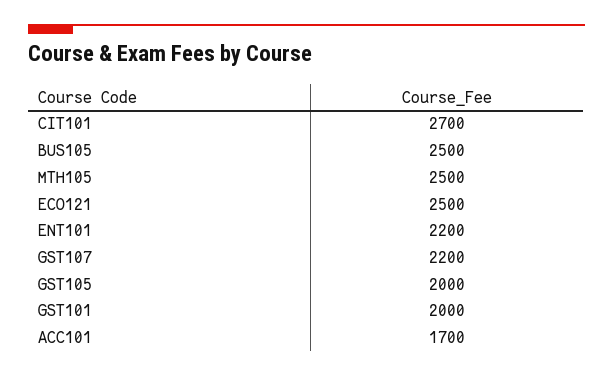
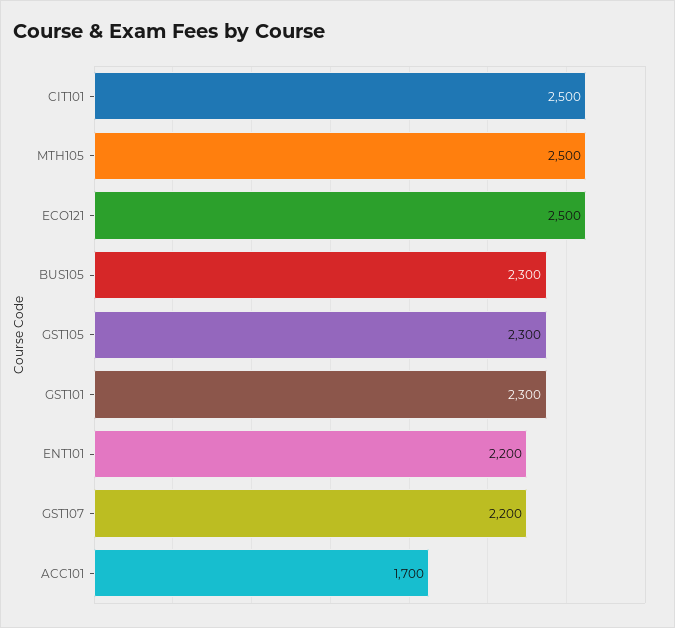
CIT101: 2700 -> 2500
BUS105: 2500 -> 2300
GST105: 2000 -> 2300
GST101: 2000 -> 2300

